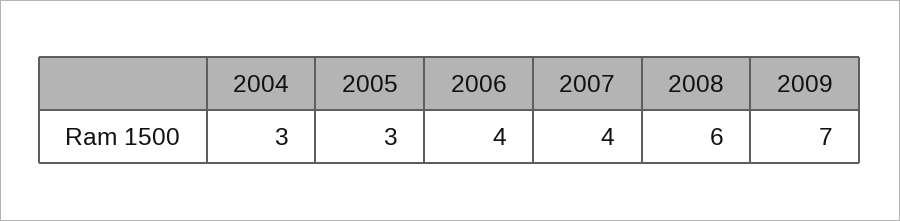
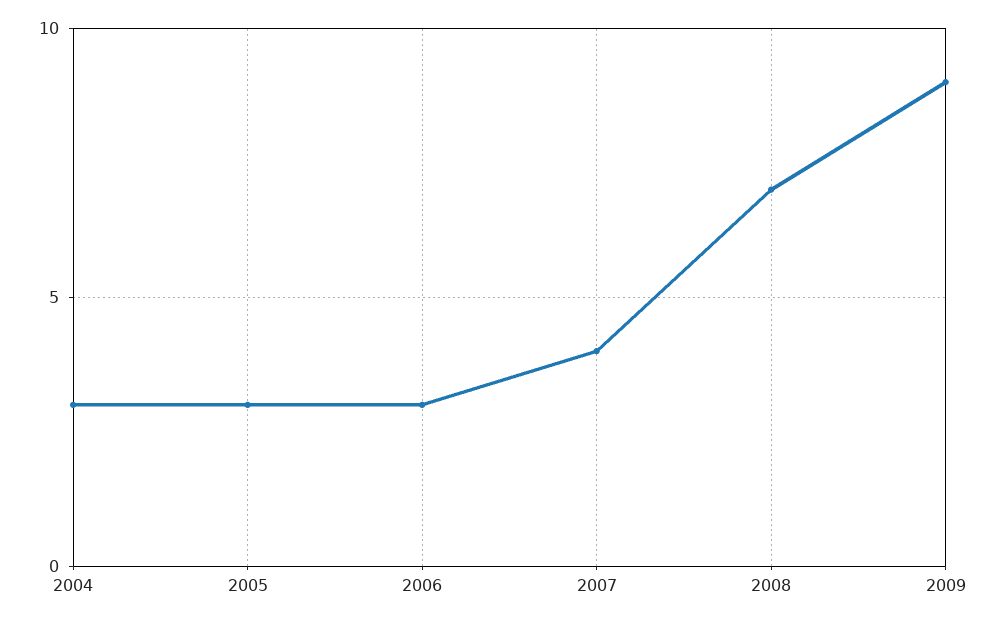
2006: 4 -> 3
2008: 6 -> 7
2009: 7 -> 9

